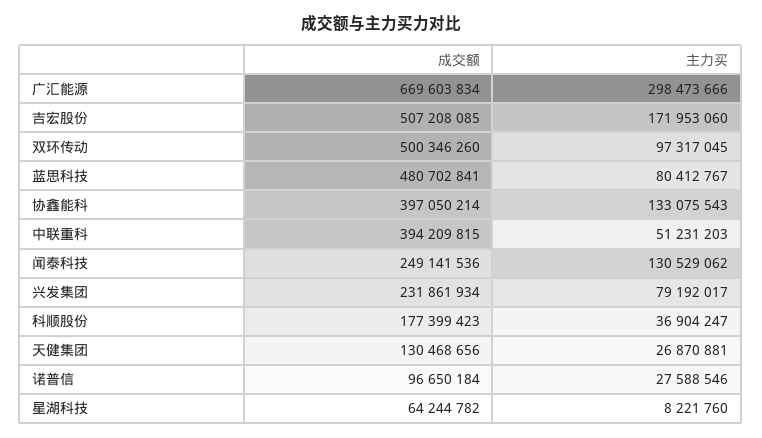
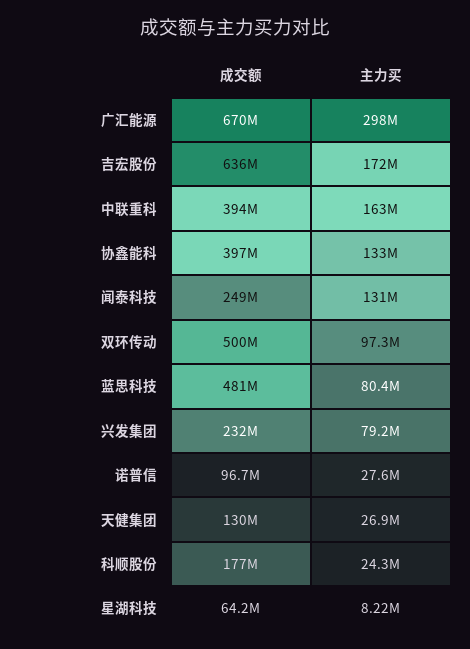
成交额, 吉宏股份: 507208085 -> 636000000
主力买, 中联重科: 51231203 -> 163000000
主力买, 科顺股份: 36904247 -> 24300000

